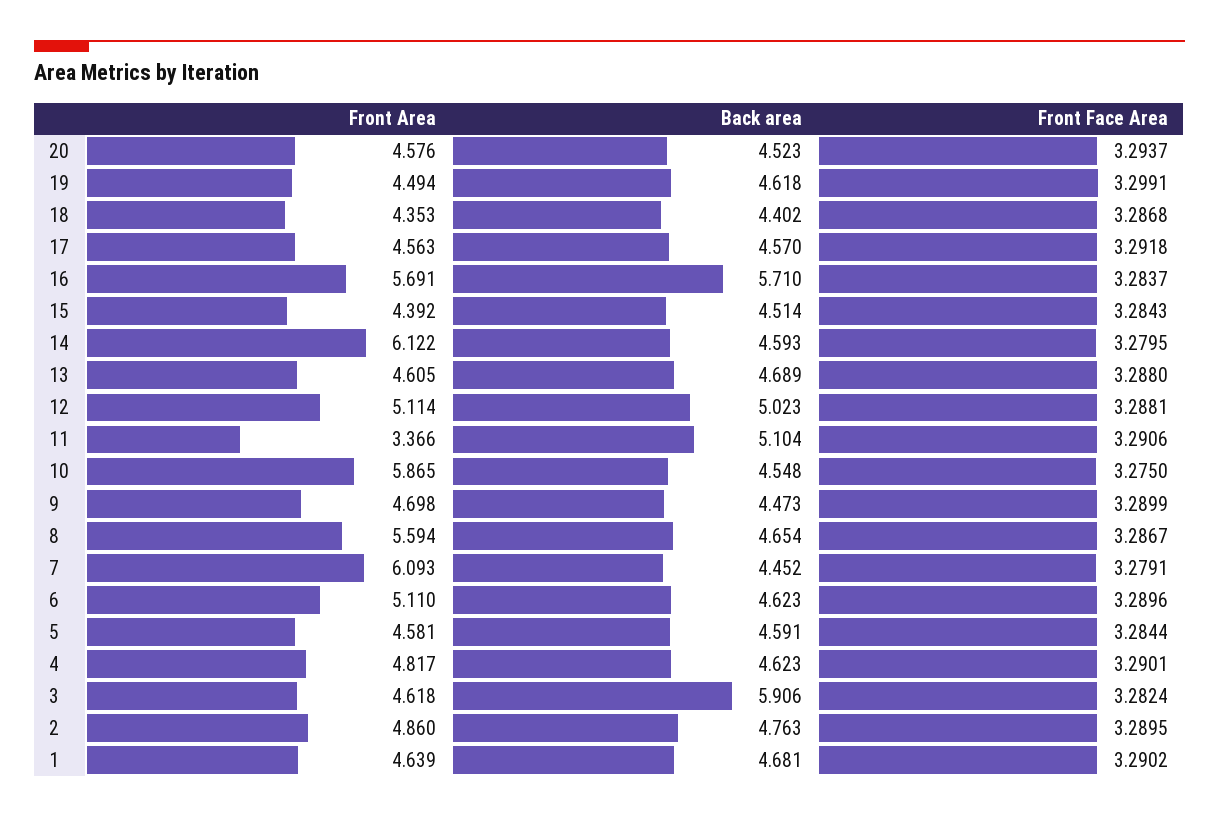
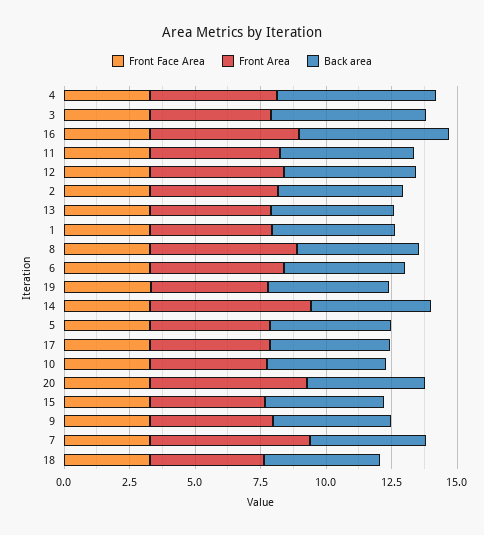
Front Area, 20: 4.576 -> 6
Front Area, 11: 3.366 -> 5
Front Area, 10: 5.865 -> 4.5
Back area, 4: 4.623 -> 6

